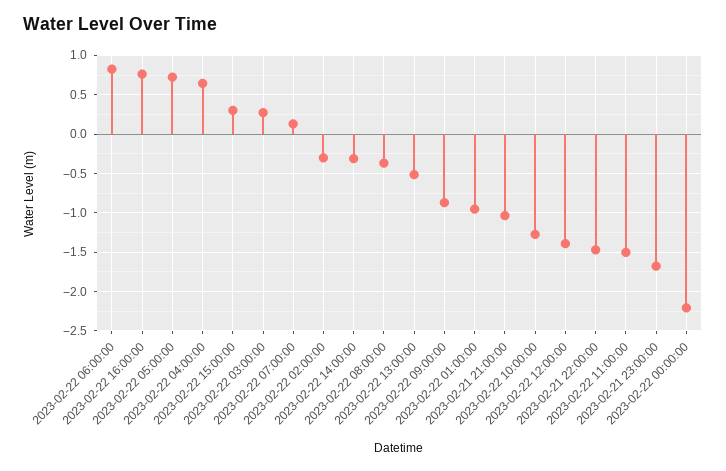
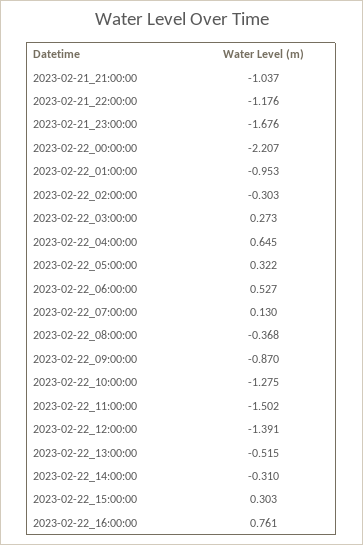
2023-02-22 06:00:00: 0.8 -> 0.527
2023-02-22 05:00:00: 0.7 -> 0.322
2023-02-21 22:00:00: -1.5 -> -1.176

